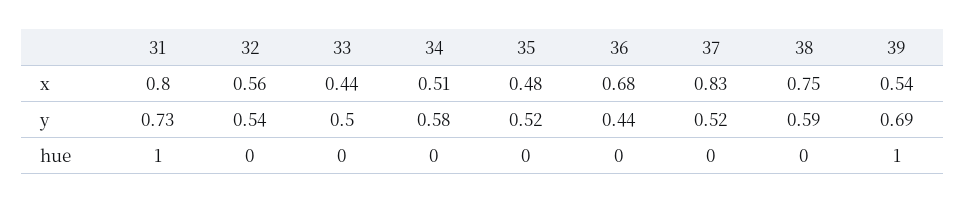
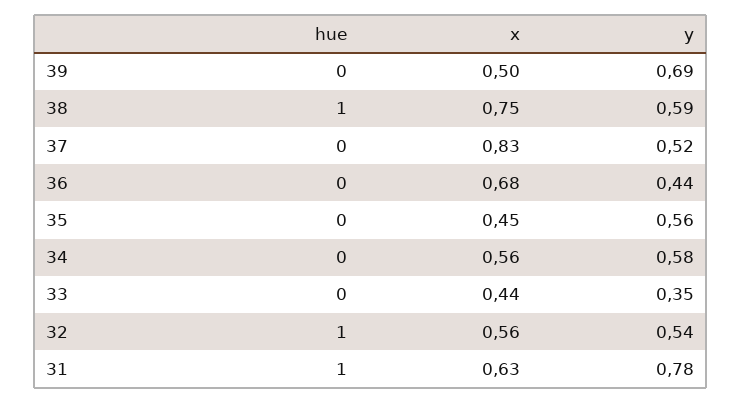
31, x: 0.8 -> 0.63
34, x: 0.51 -> 0.56
35, x: 0.48 -> 0.45
39, x: 0.54 -> 0.5
31, y: 0.73 -> 0.78
33, y: 0.5 -> 0.35
35, y: 0.52 -> 0.56
32, hue: 0 -> 1
38, hue: 0 -> 1
39, hue: 1 -> 0

